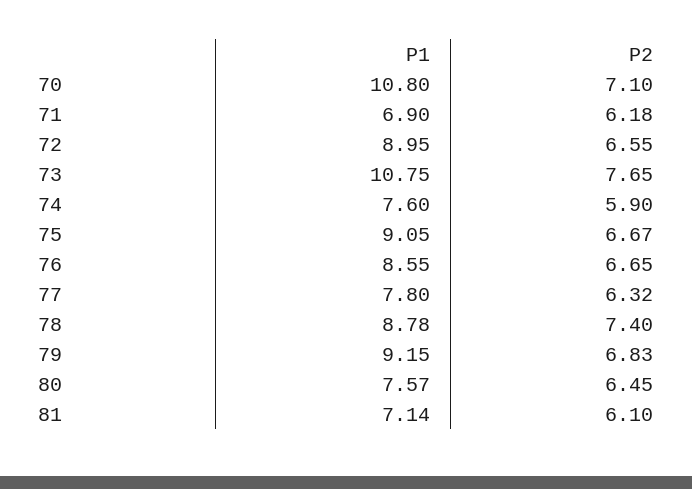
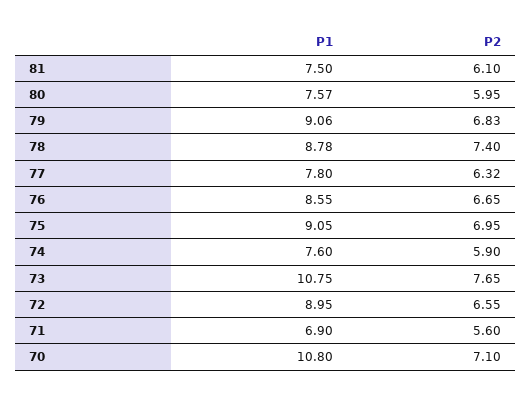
P2, 71: 6.18 -> 5.6
P2, 75: 6.67 -> 6.95
P1, 79: 9.15 -> 9.06
P2, 80: 6.45 -> 5.95
P1, 81: 7.14 -> 7.5

